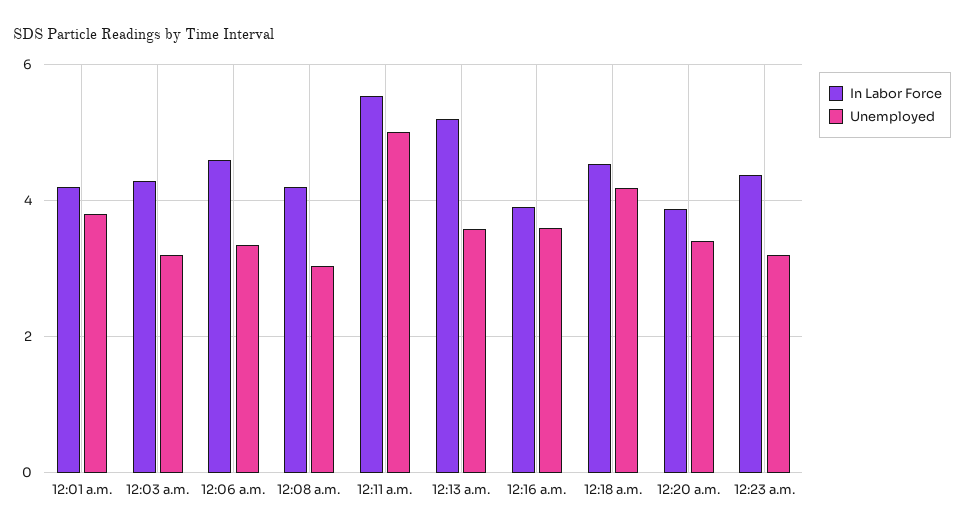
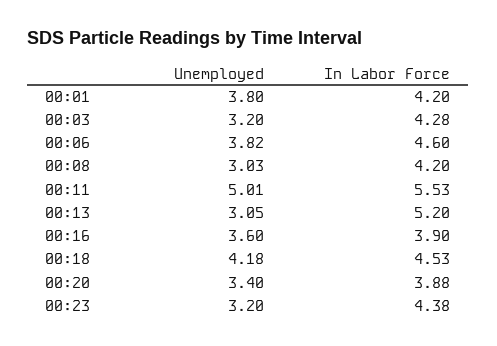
Unemployed, 12:06 a.m.: 3.4 -> 3.82
Unemployed, 12:13 a.m.: 3.6 -> 3.05

